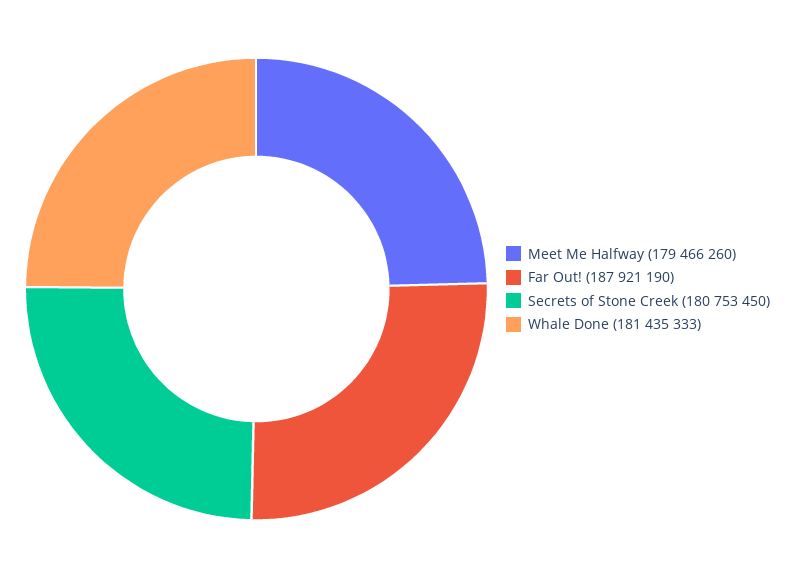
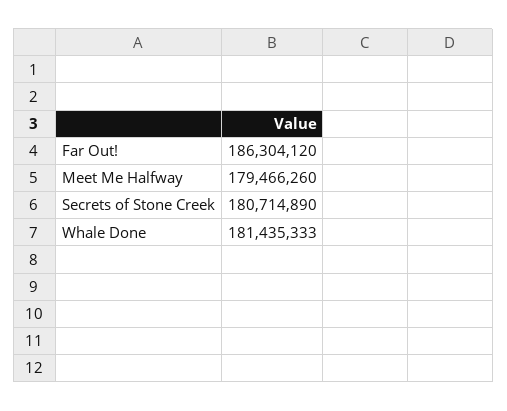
Far Out!: 187921190 -> 186304120
Secrets of Stone Creek: 180753450 -> 180714890

